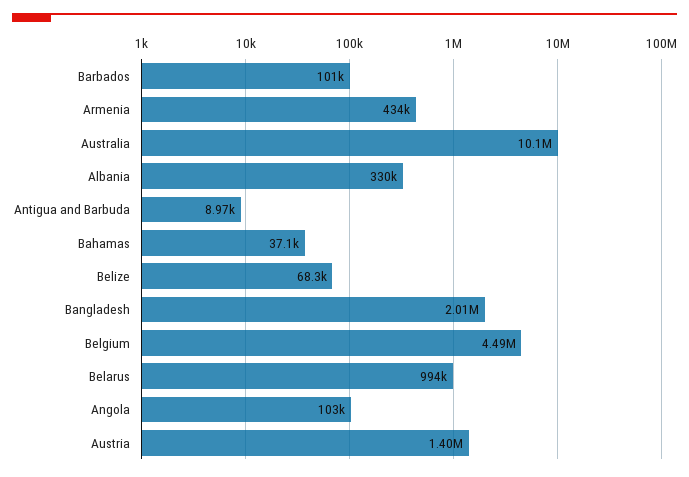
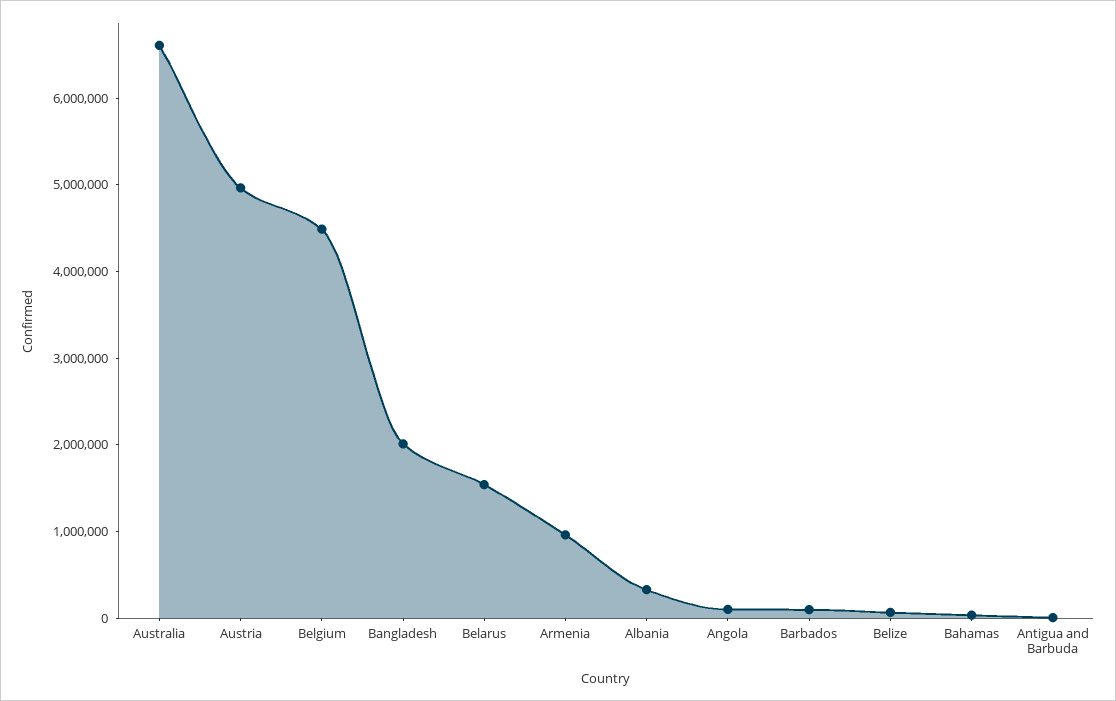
Armenia: 434000 -> 1000000
Australia: 10100000 -> 6600000
Belarus: 994000 -> 1600000
Austria: 1400000 -> 5000000

